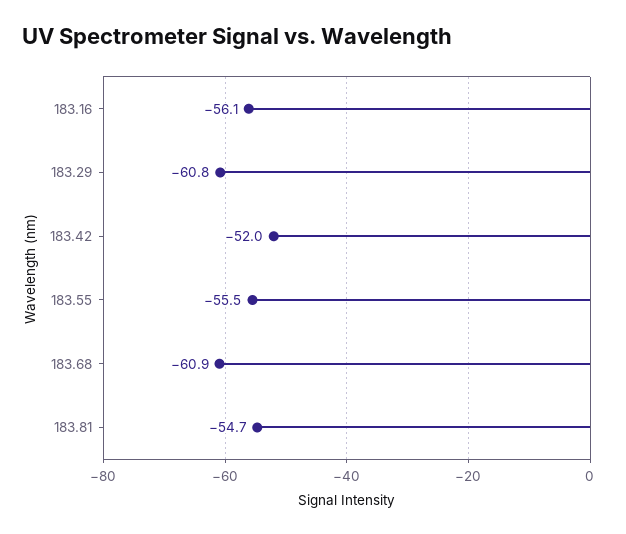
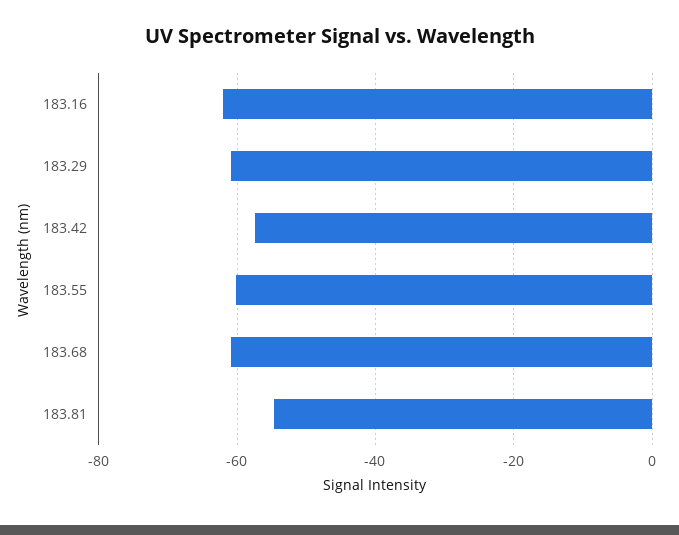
183.16: -56.1 -> -62
183.42: -52 -> -58
183.55: -55.5 -> -60

